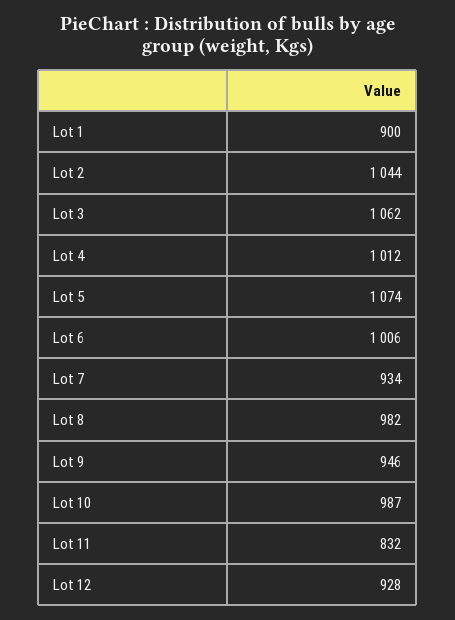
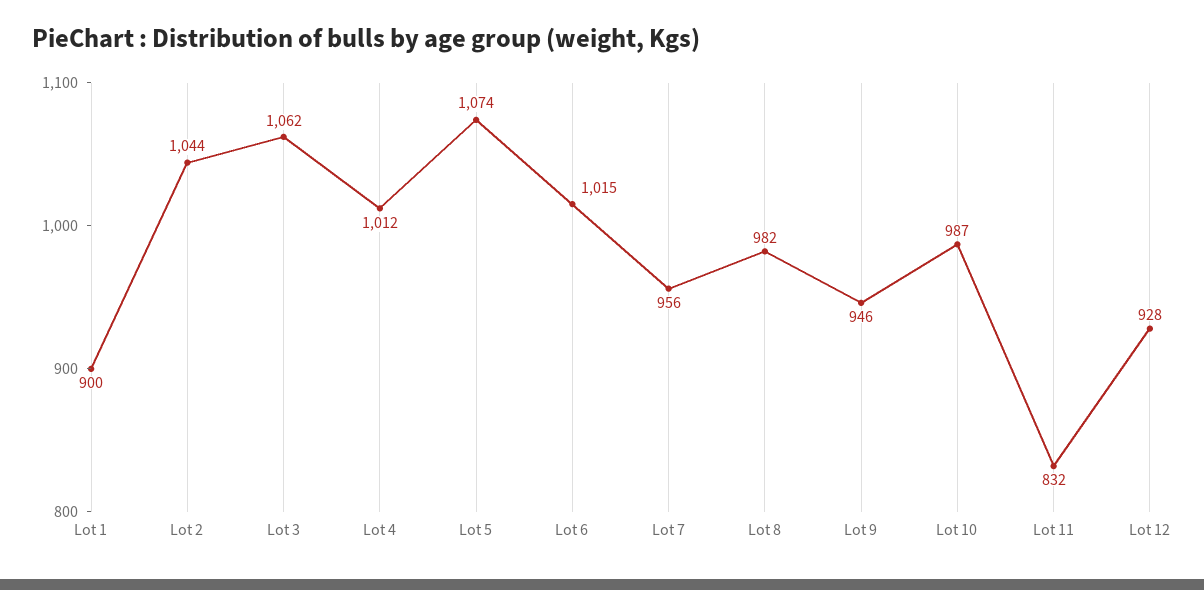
Lot 6: 1006 -> 1015
Lot 7: 934 -> 956

